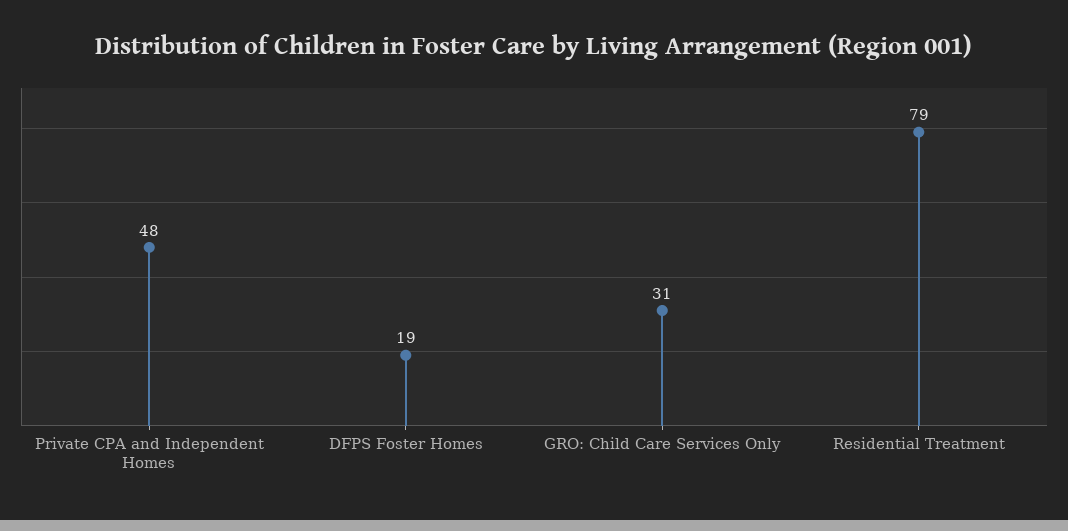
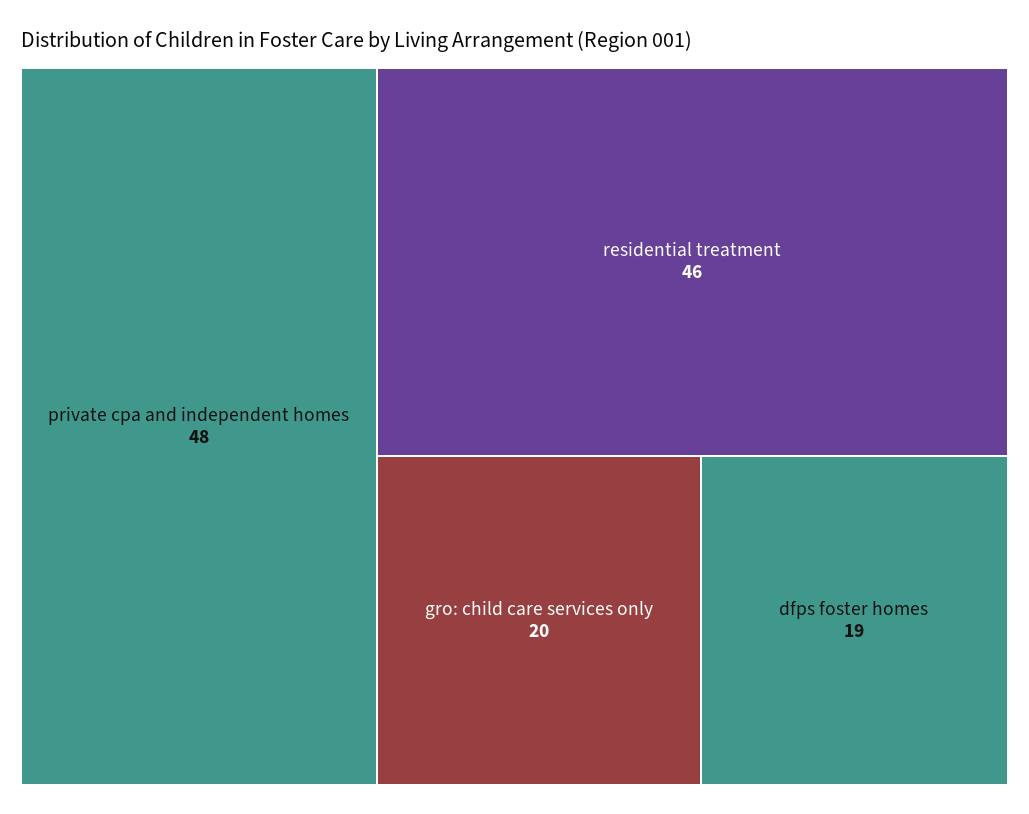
GRO: Child Care Services Only: 31 -> 20
Residential Treatment: 79 -> 46

